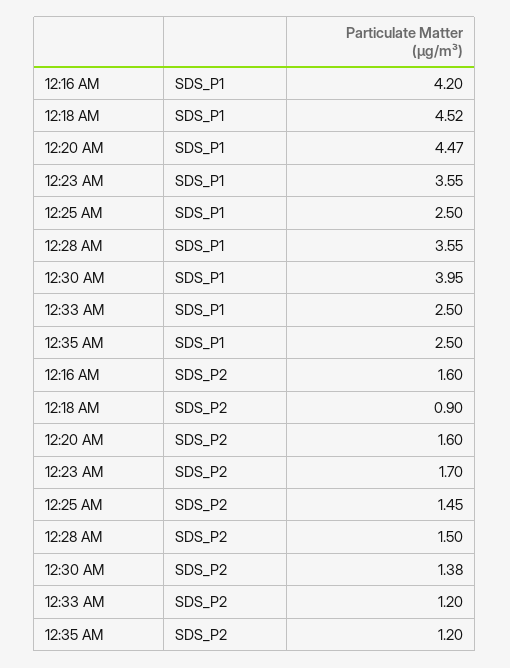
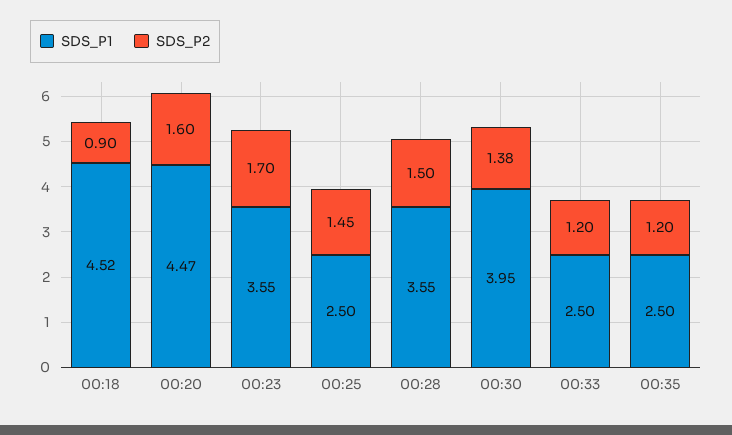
SDS_P1, 12:16 AM: 4.2 -> none
SDS_P2, 12:16 AM: 1.6 -> none

